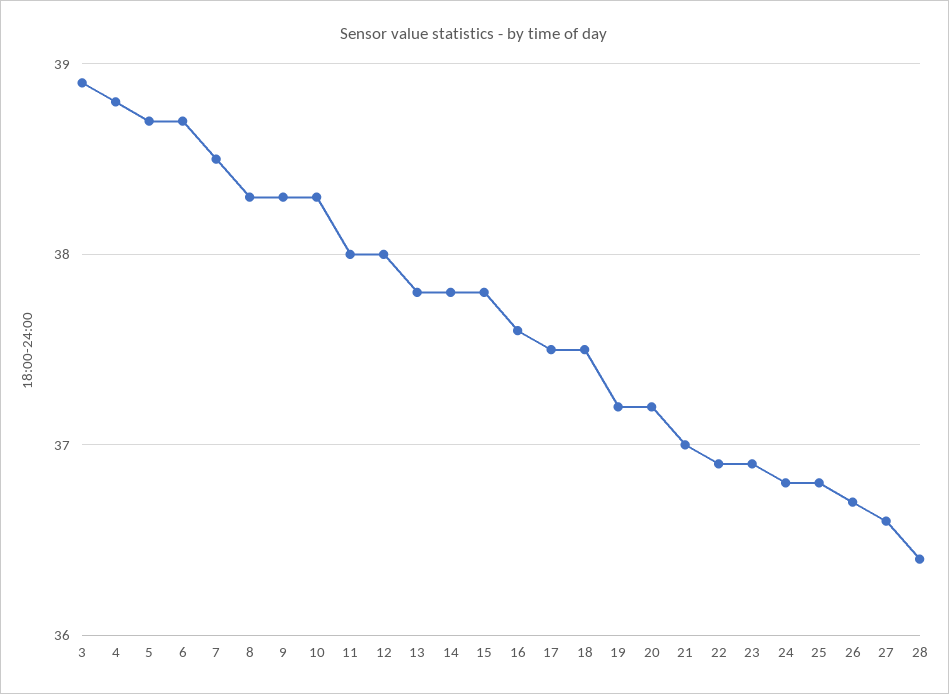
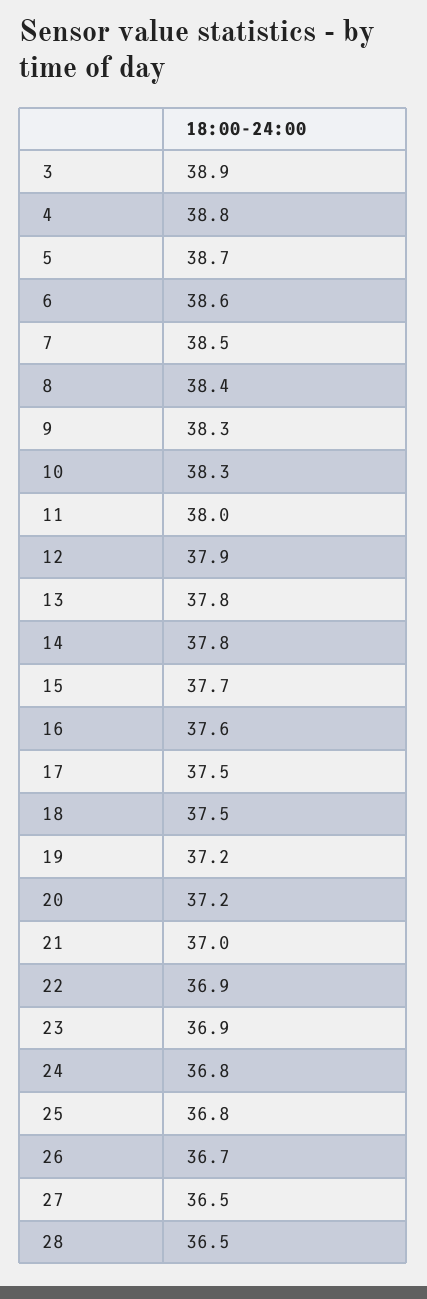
6: 38.7 -> 38.6
8: 38.3 -> 38.4
12: 38 -> 37.9
15: 37.8 -> 37.7
27: 36.6 -> 36.5
28: 36.4 -> 36.5

